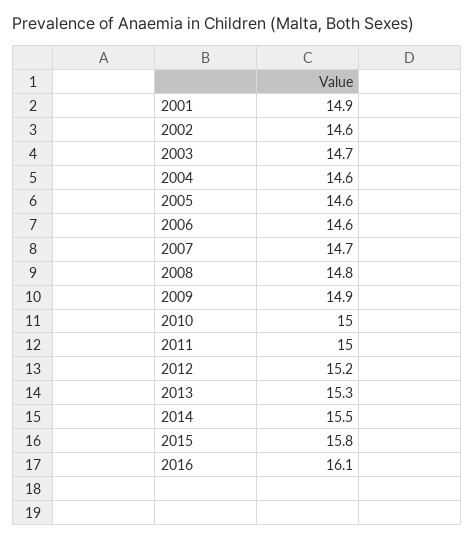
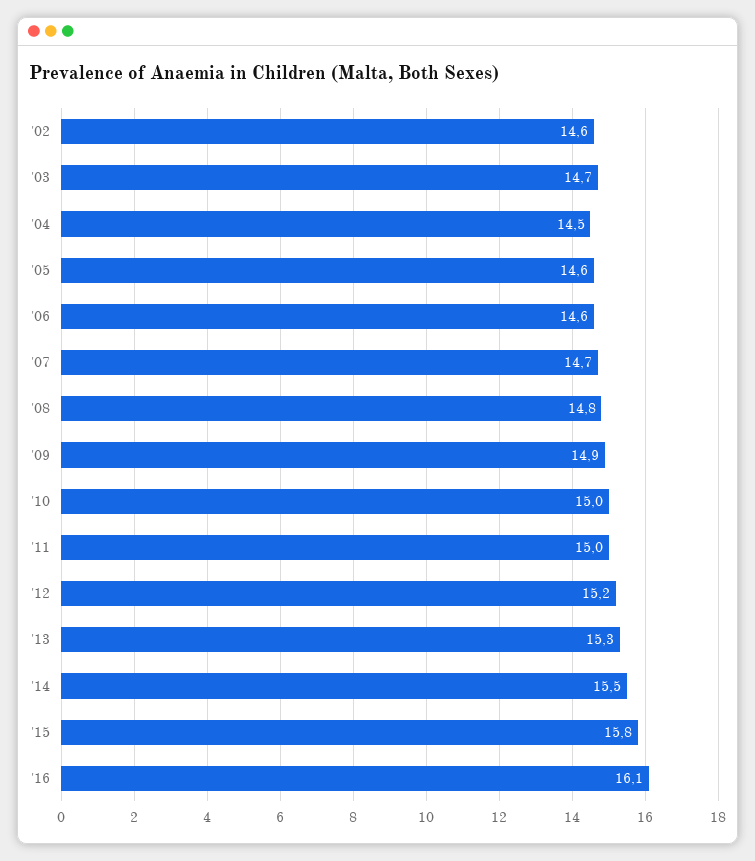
2001: 14.9 -> none
2004: 14.6 -> 14.5

